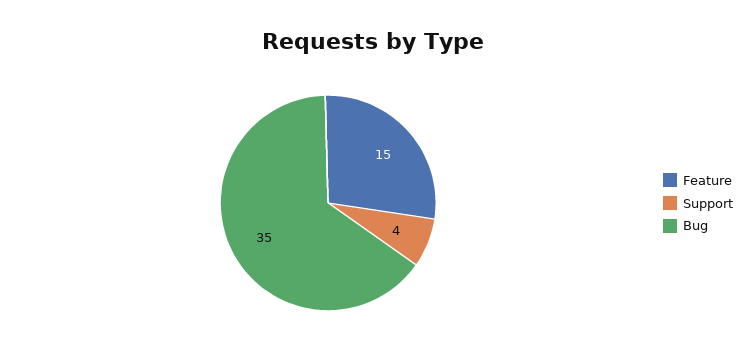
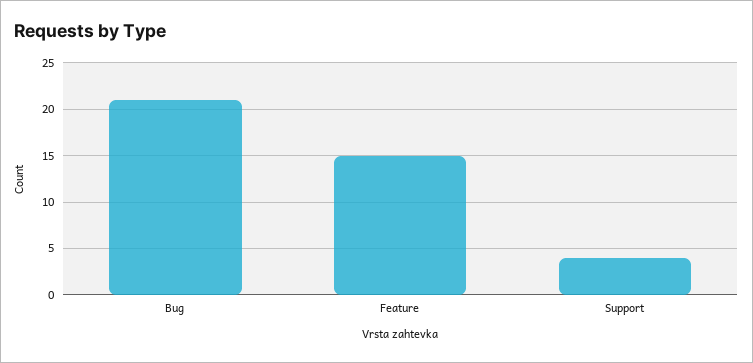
Bug: 35 -> 21

